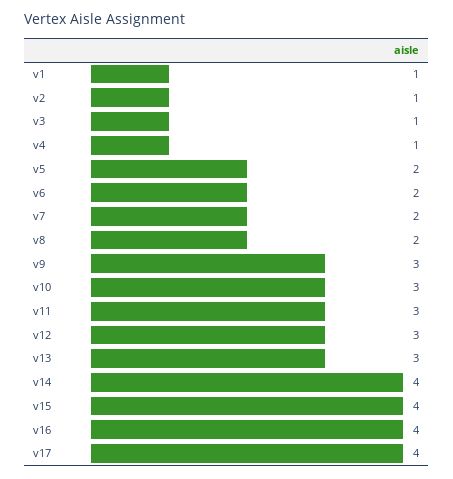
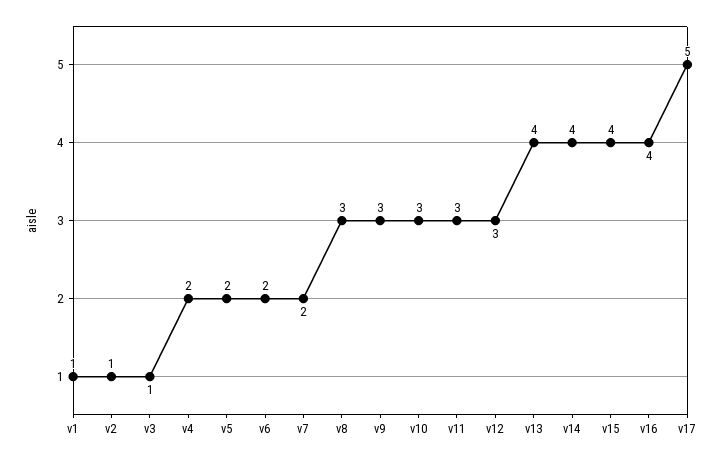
v4: 1 -> 2
v8: 2 -> 3
v13: 3 -> 4
v17: 4 -> 5

